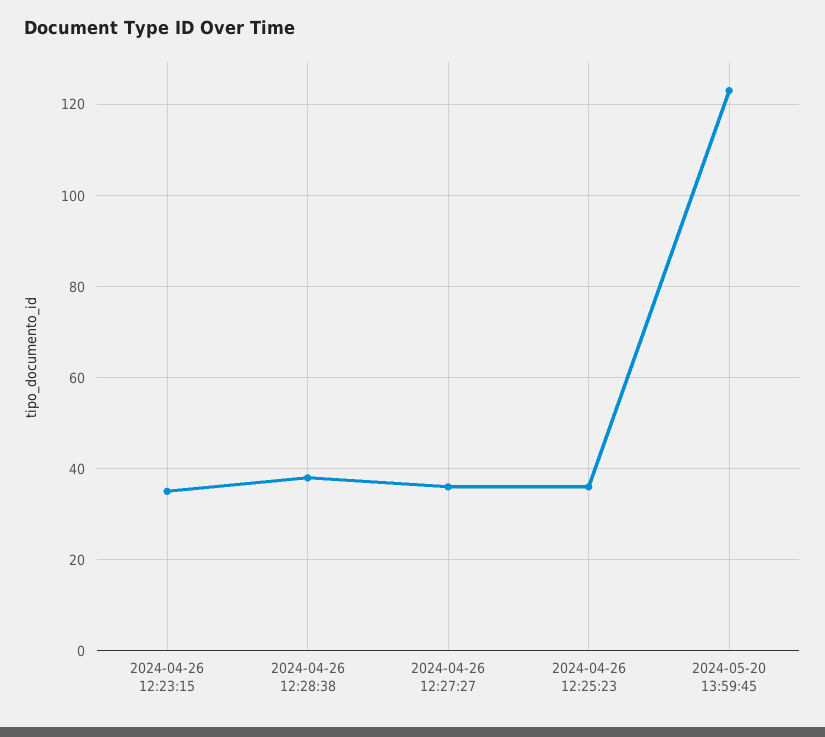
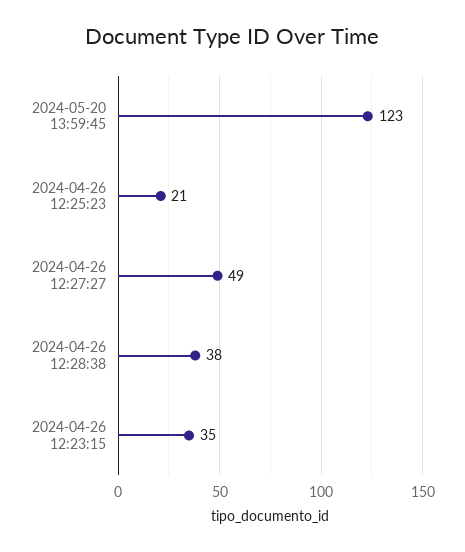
2024-04-26 12:27:27: 35 -> 49
2024-04-26 12:25:23: 35 -> 21

